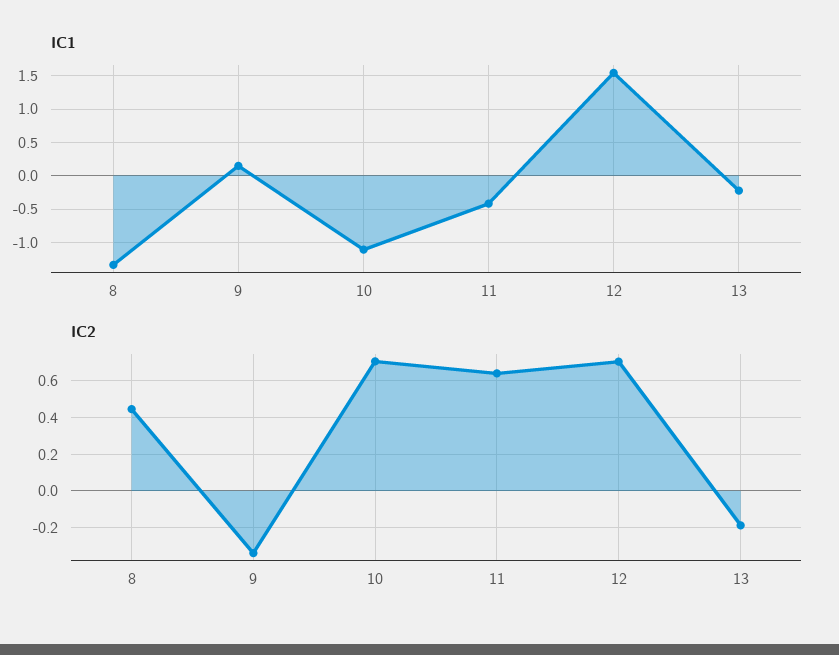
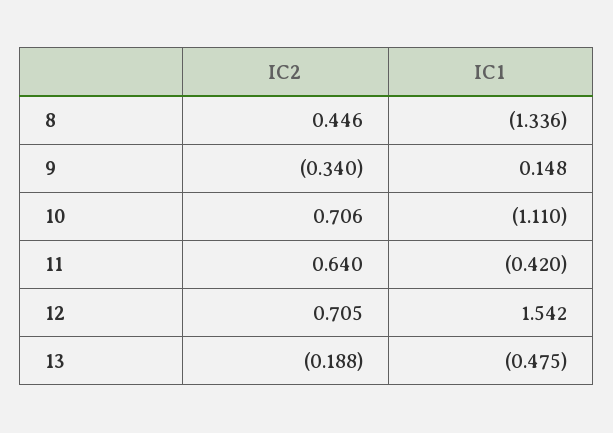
IC1, 13: -0.2 -> -0.475

